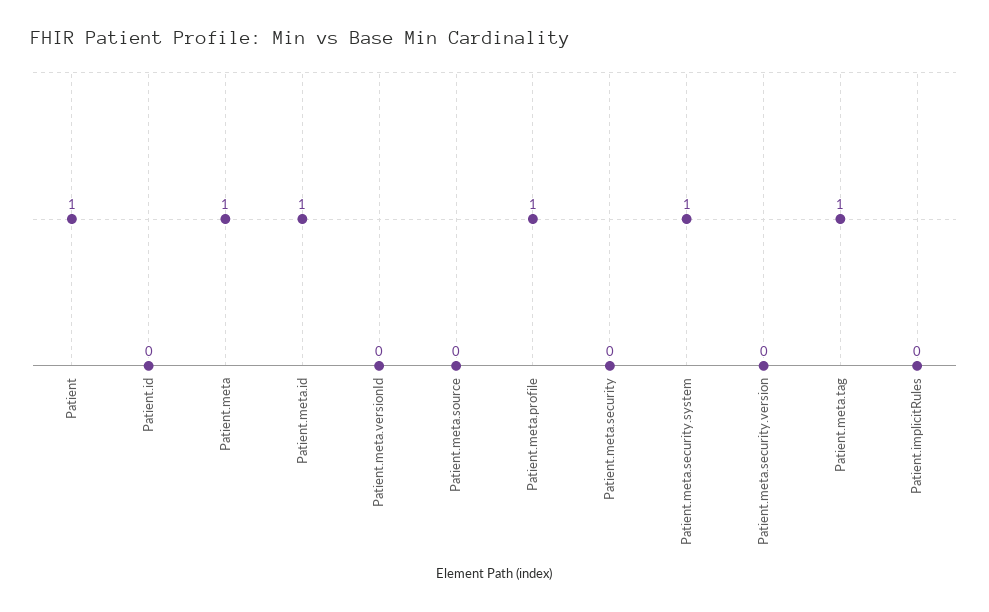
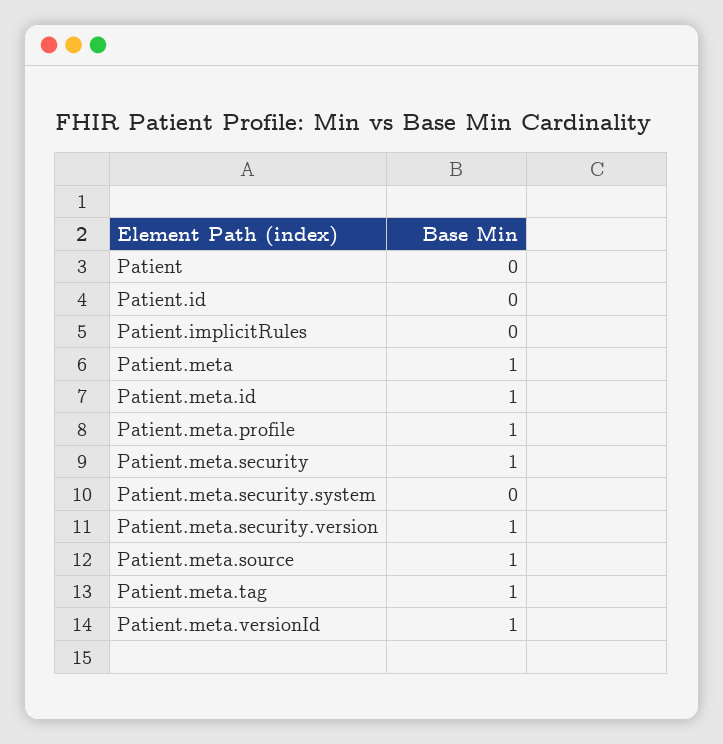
Patient: 1 -> 0
Patient.meta.versionId: 0 -> 1
Patient.meta.source: 0 -> 1
Patient.meta.security: 0 -> 1
Patient.meta.security.system: 1 -> 0
Patient.meta.security.version: 0 -> 1

